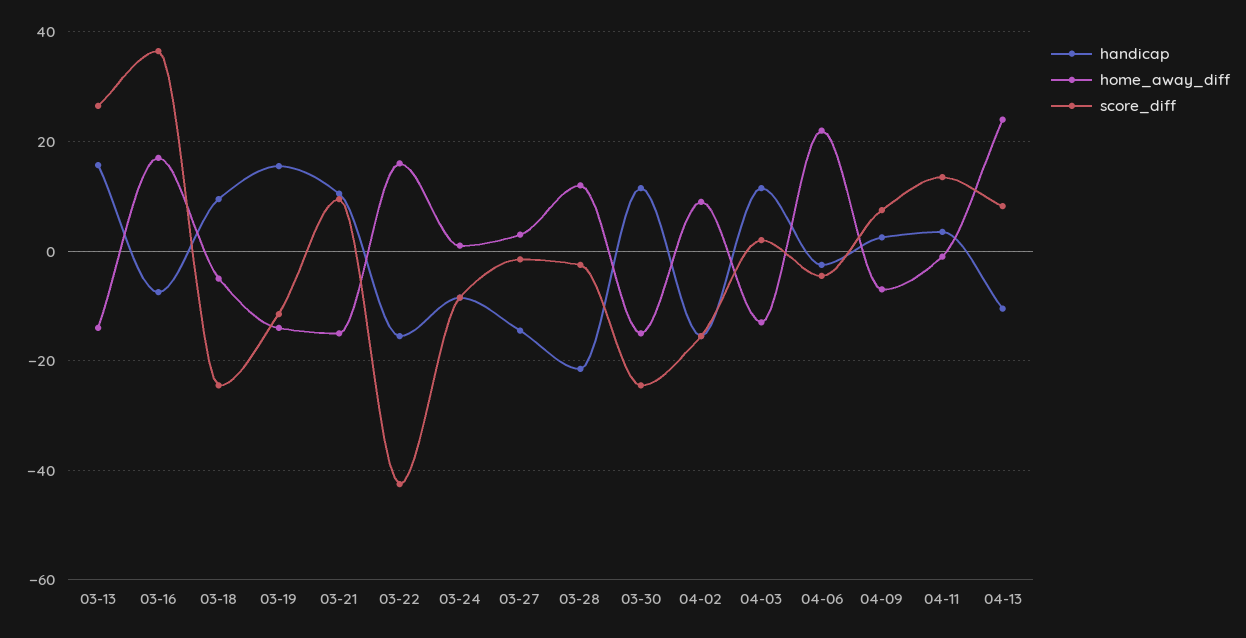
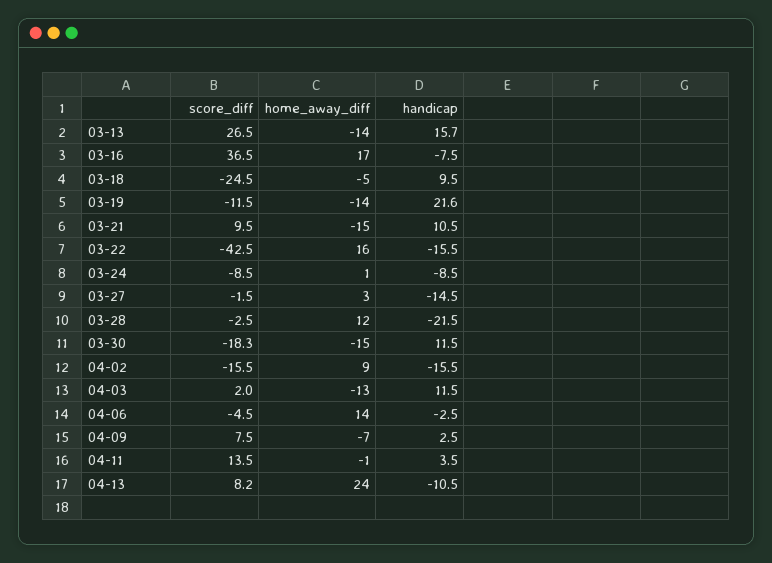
handicap, 03-19: 16 -> 21.6
score_diff, 03-30: -24 -> -18.3
home_away_diff, 04-06: 22 -> 14

